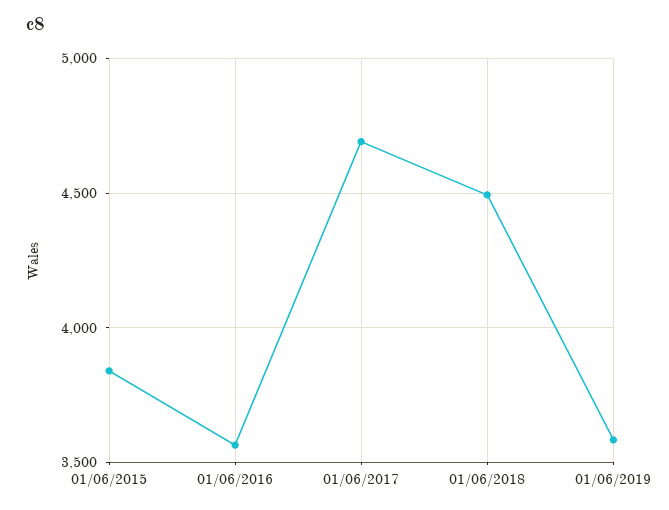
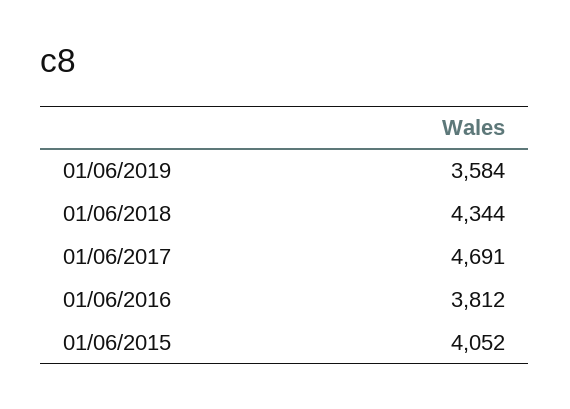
01/06/2015: 3850 -> 4052
01/06/2016: 3550 -> 3812
01/06/2018: 4500 -> 4344

